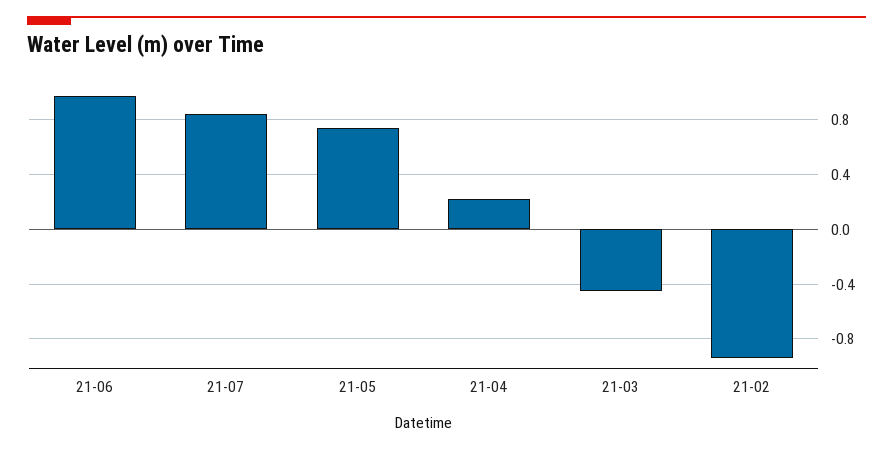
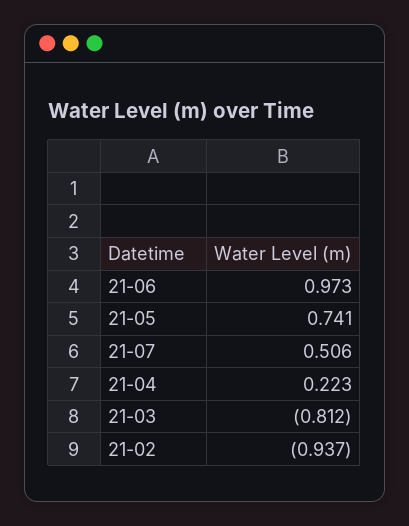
21-07: 0.85 -> 0.506
21-03: -0.45 -> -0.812

